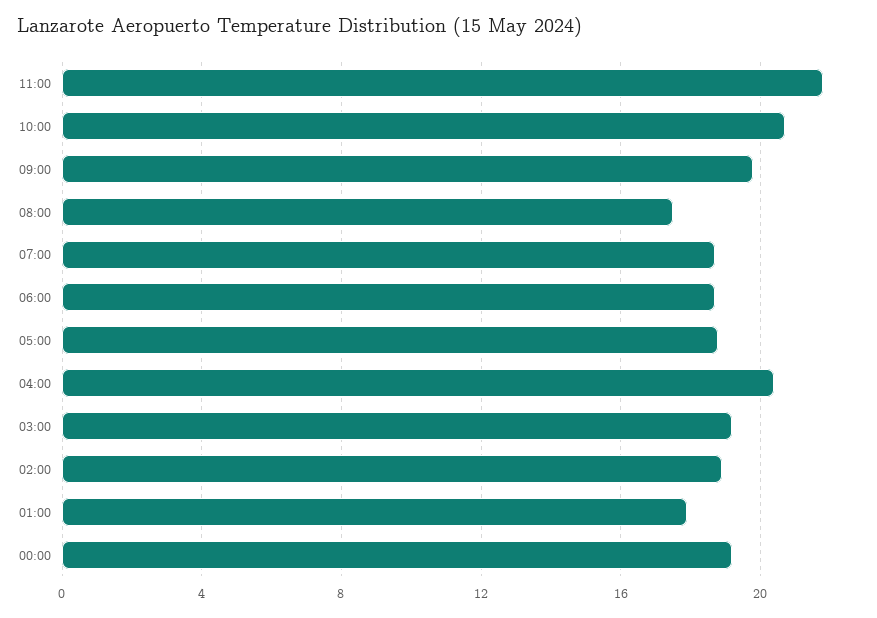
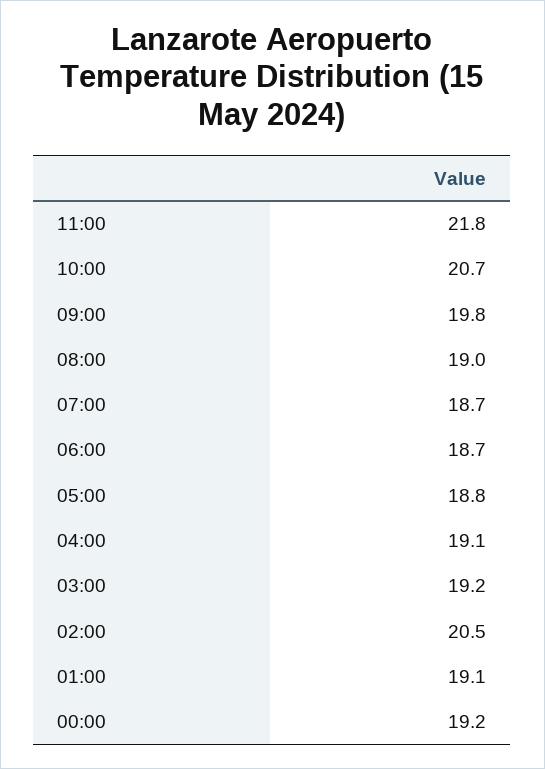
08:00: 17.5 -> 19
04:00: 20.5 -> 19.1
02:00: 19 -> 20.5
01:00: 18 -> 19.1

